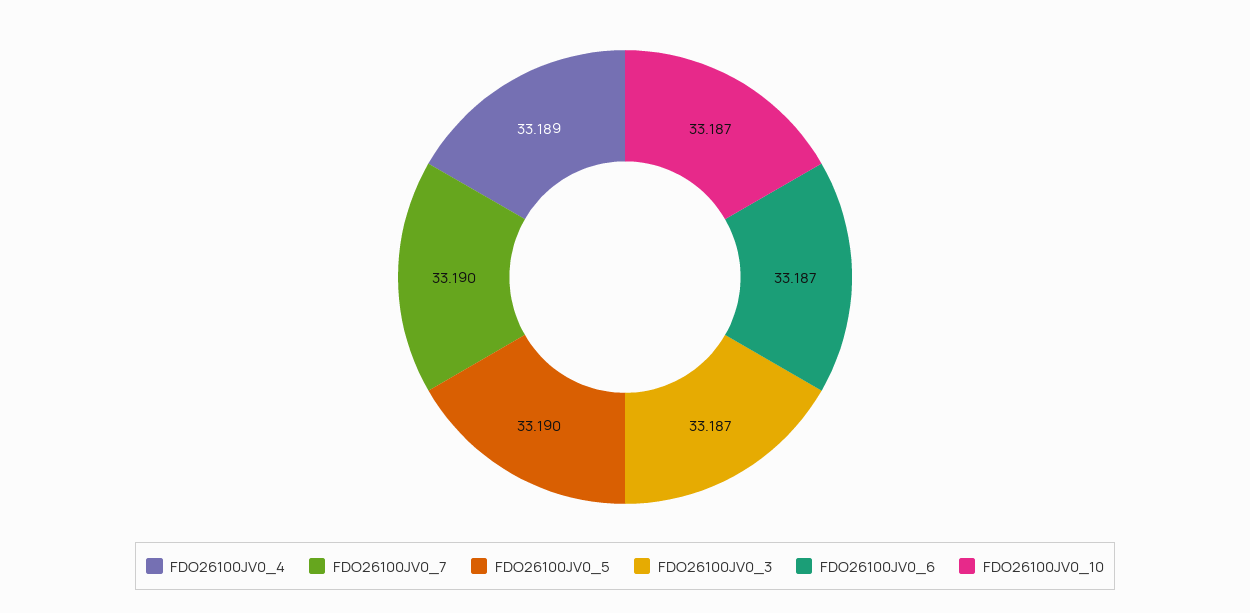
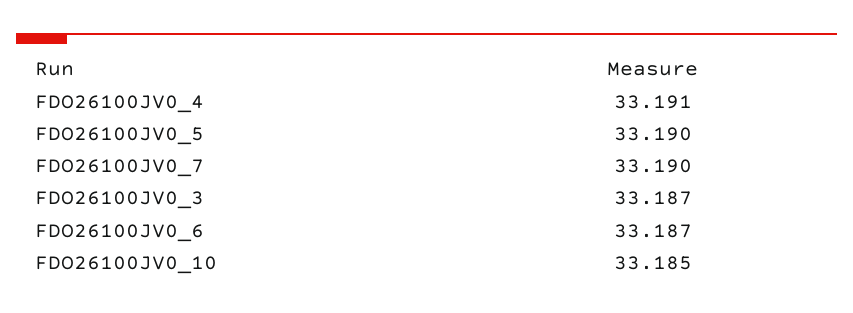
FDO26100JV0_4: 33.189 -> 33.191
FDO26100JV0_10: 33.187 -> 33.185

